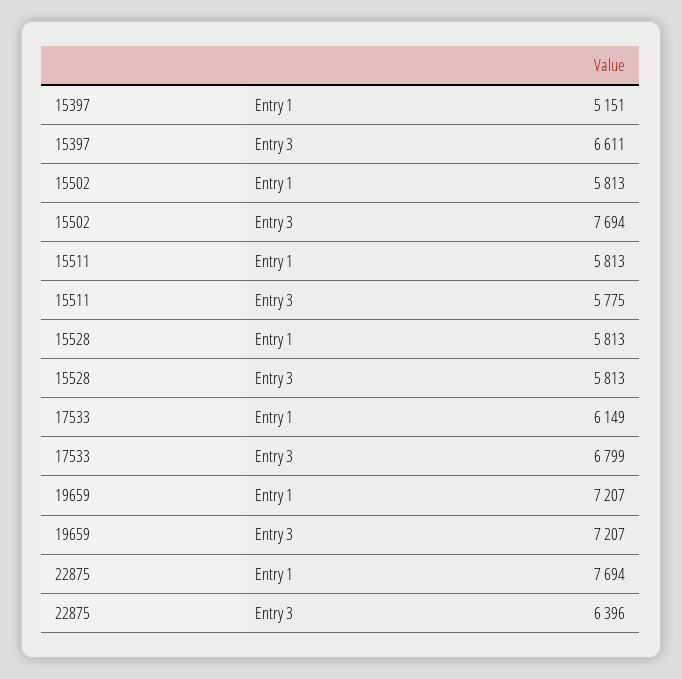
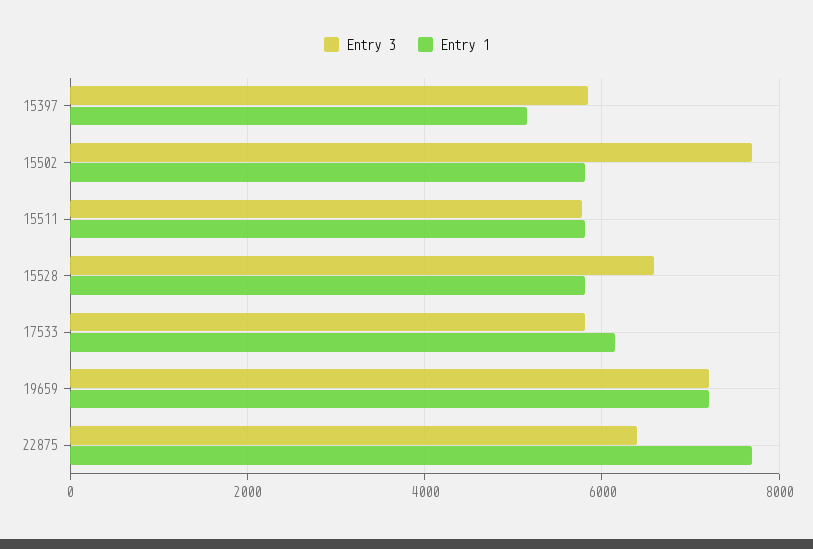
Entry 3, 15397: 6611 -> 5800
Entry 3, 15528: 5813 -> 6600
Entry 3, 17533: 6799 -> 5800

